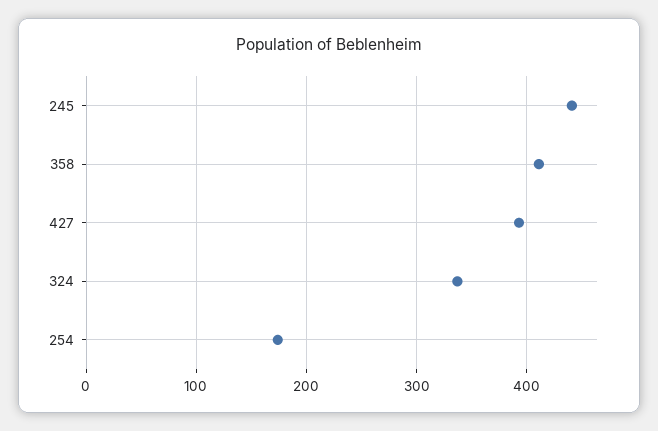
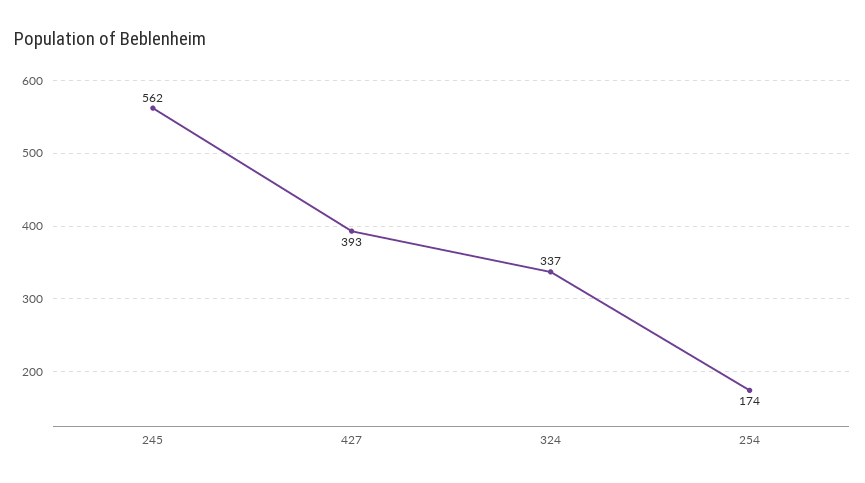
245: 440 -> 562
358: 410 -> none

